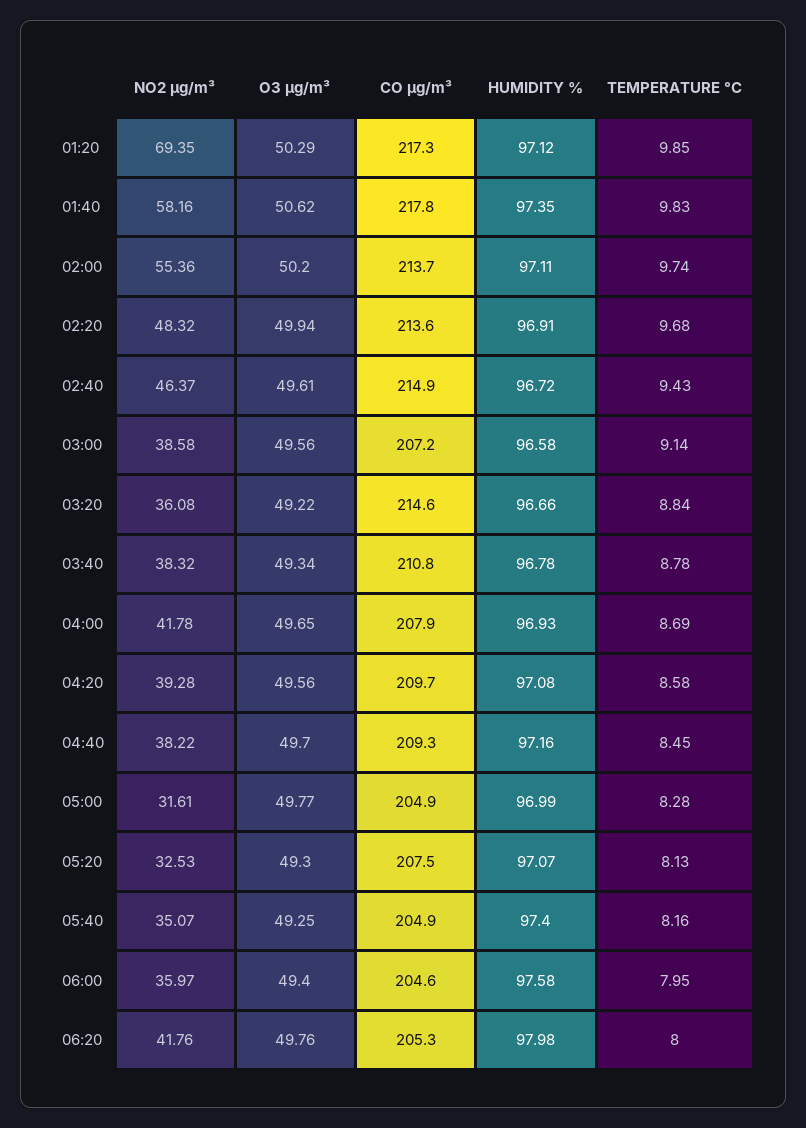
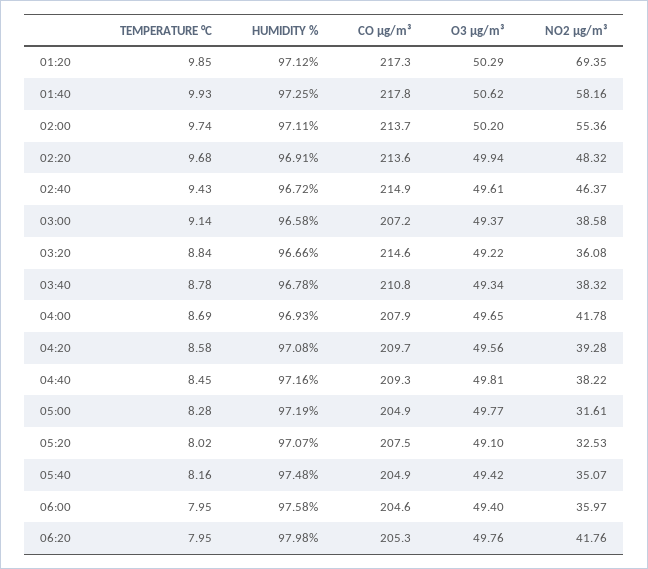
HUMIDITY %, 01:40: 97.35 -> 97.25
TEMPERATURE °C, 01:40: 9.83 -> 9.93
O3 µg/m³, 03:00: 49.56 -> 49.37
O3 µg/m³, 04:40: 49.7 -> 49.81
HUMIDITY %, 05:00: 96.99 -> 97.19
O3 µg/m³, 05:20: 49.3 -> 49.1
TEMPERATURE °C, 05:20: 8.13 -> 8.02
O3 µg/m³, 05:40: 49.25 -> 49.42
HUMIDITY %, 05:40: 97.4 -> 97.48
TEMPERATURE °C, 06:20: 8 -> 7.95

